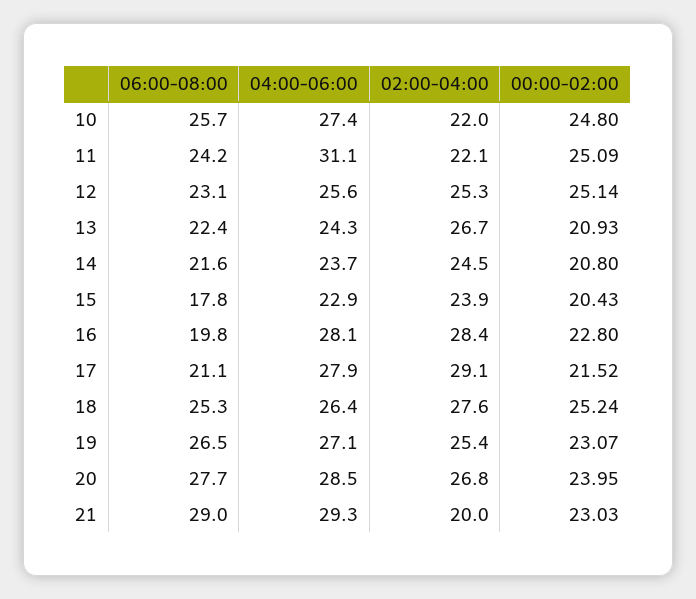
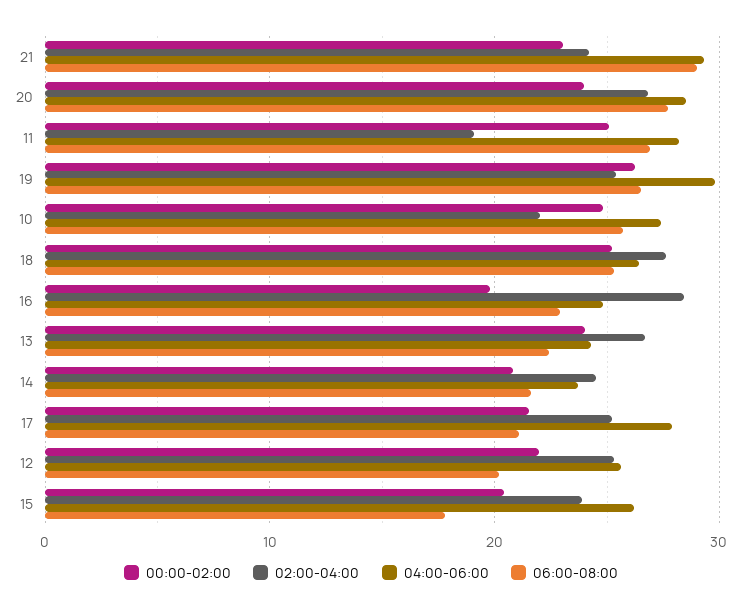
06:00-08:00, 11: 24.2 -> 27
04:00-06:00, 11: 31.1 -> 28
02:00-04:00, 11: 22.1 -> 19
06:00-08:00, 12: 23.1 -> 20
00:00-02:00, 12: 25.14 -> 22
00:00-02:00, 13: 20.93 -> 24
04:00-06:00, 15: 22.9 -> 26
06:00-08:00, 16: 19.8 -> 23
04:00-06:00, 16: 28.1 -> 25
00:00-02:00, 16: 22.8 -> 20
02:00-04:00, 17: 29.1 -> 25
04:00-06:00, 19: 27.1 -> 30
00:00-02:00, 19: 23.07 -> 26
02:00-04:00, 21: 20 -> 24

